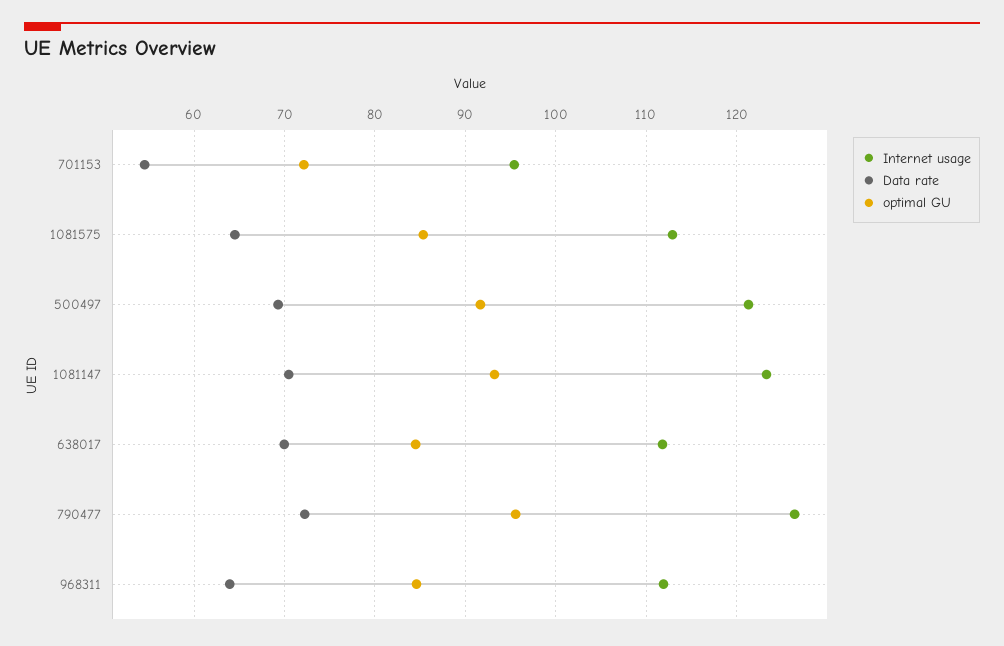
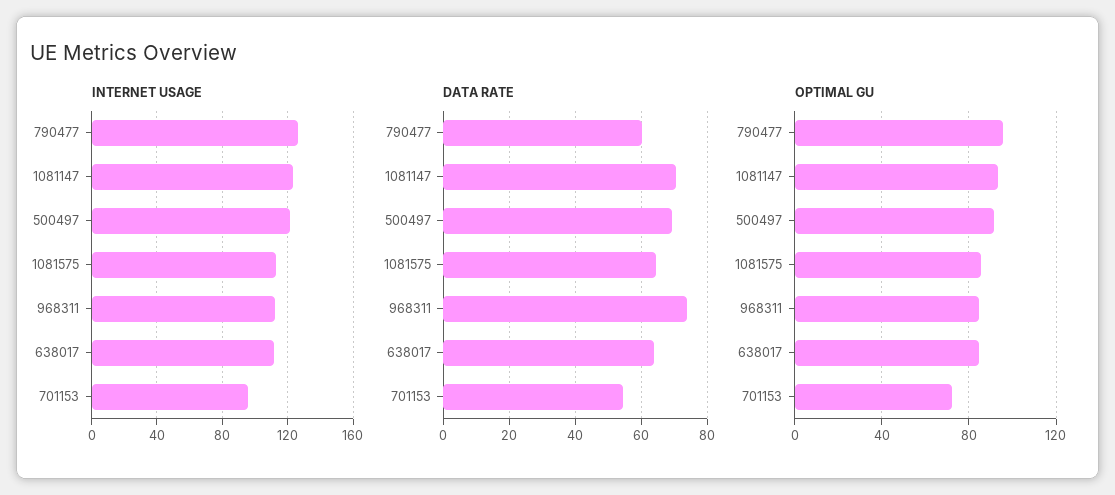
Data rate, 638017: 70 -> 64
Data rate, 790477: 72 -> 60
Data rate, 968311: 64 -> 74

